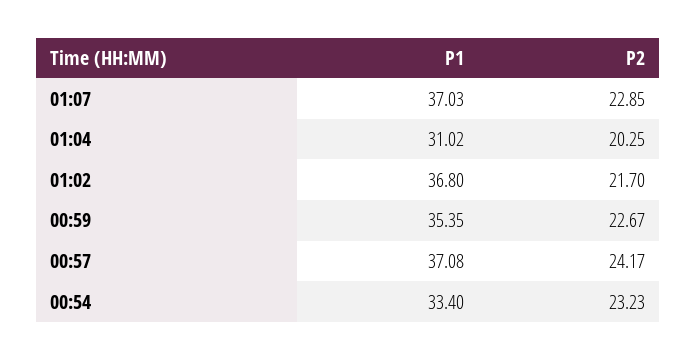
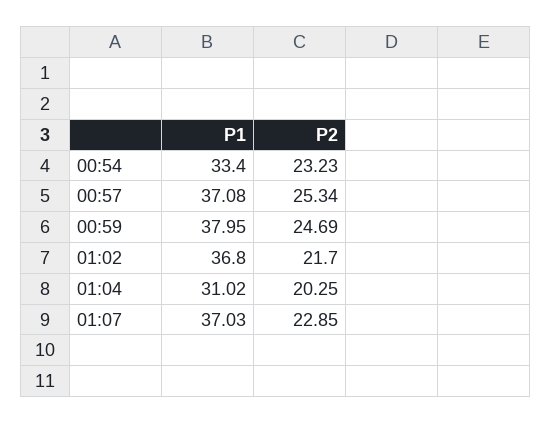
P1, 00:59: 35.35 -> 37.95
P2, 00:59: 22.67 -> 24.69
P2, 00:57: 24.17 -> 25.34

